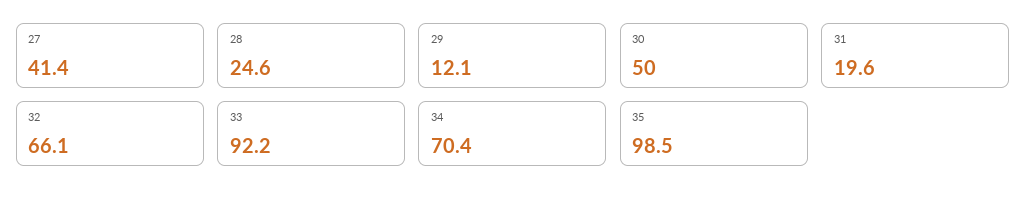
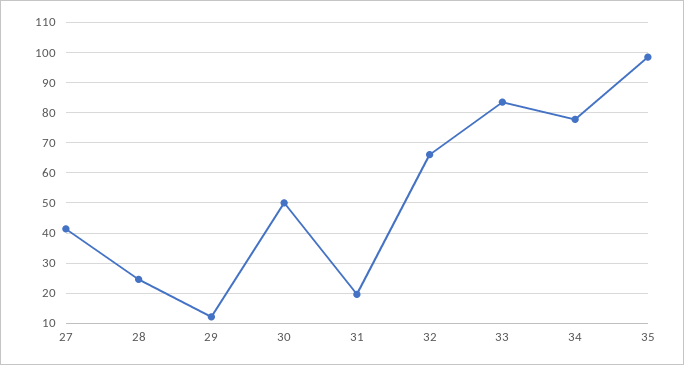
33: 92.2 -> 84
34: 70.4 -> 78

